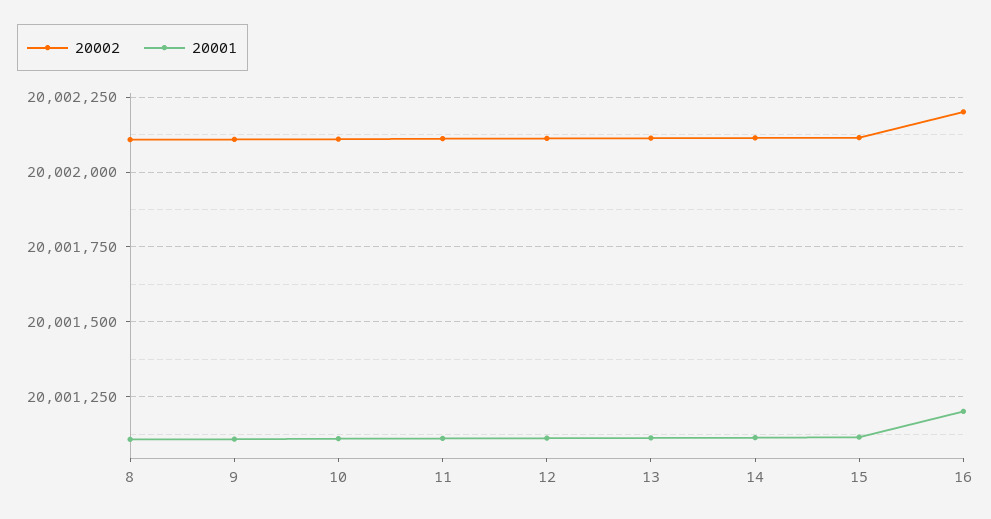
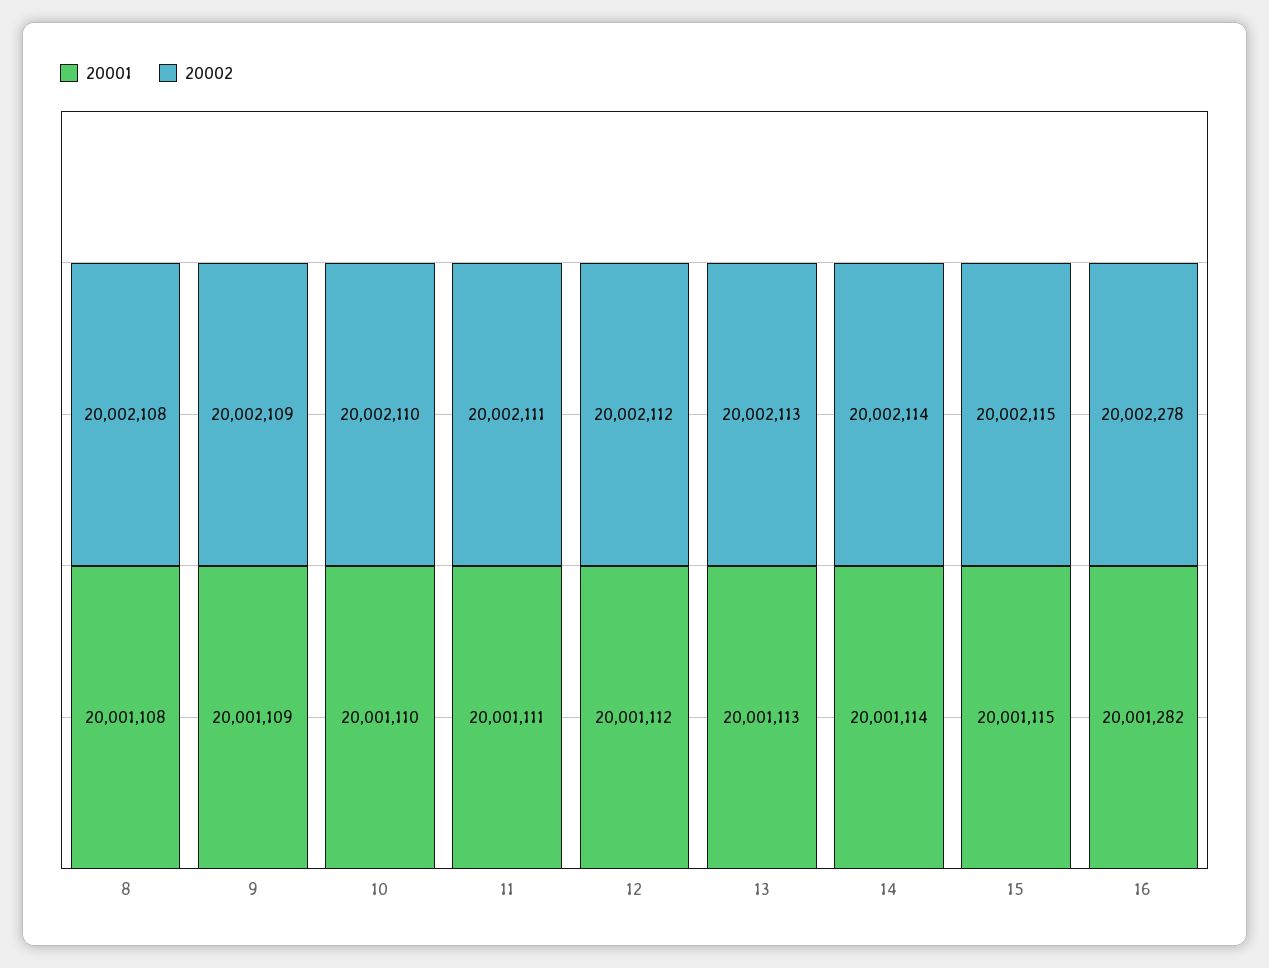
20002, 16: 20002200 -> 20002278
20001, 16: 20001200 -> 20001282

